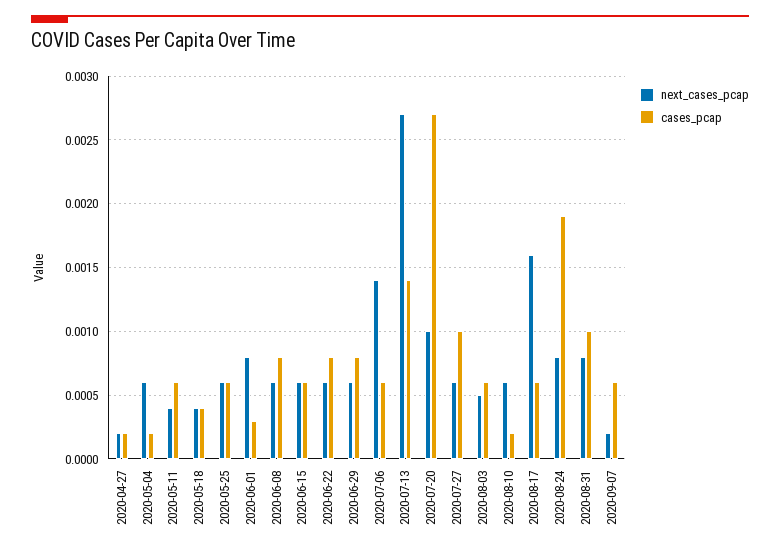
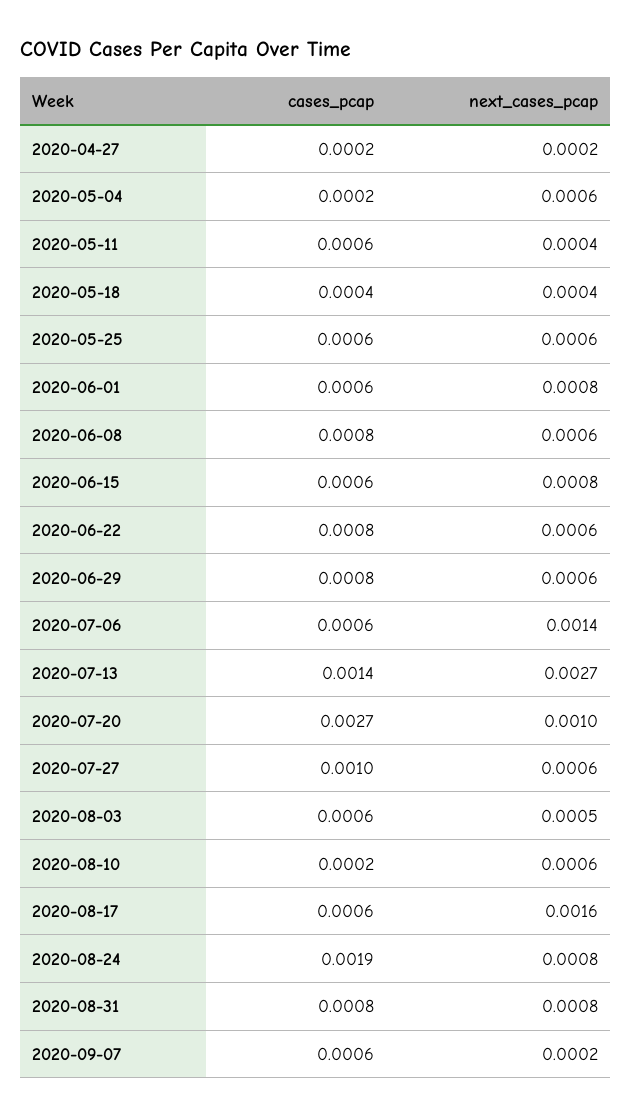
cases_pcap, 2020-06-01: 0.0003 -> 0.0006
next_cases_pcap, 2020-06-15: 0.0006 -> 0.0008
cases_pcap, 2020-08-31: 0.001 -> 0.0008

